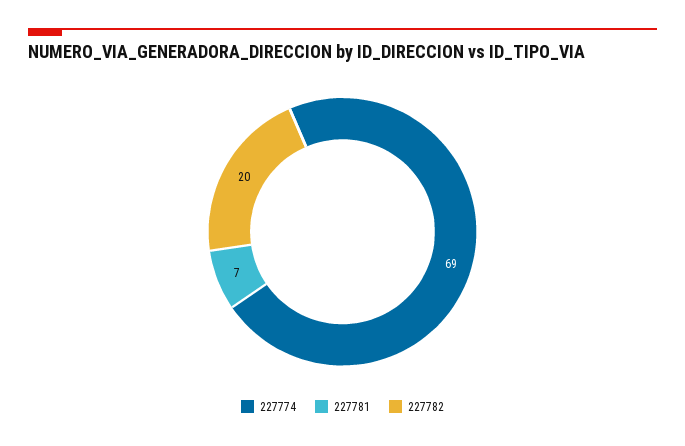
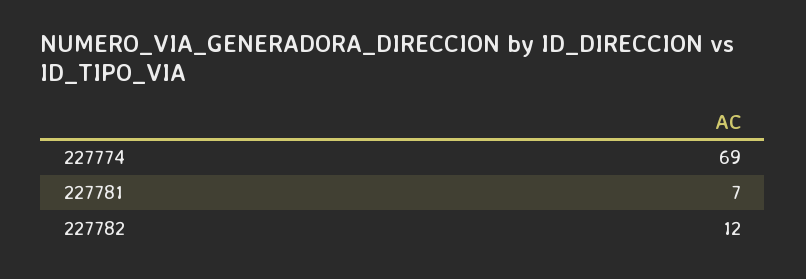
227782: 20 -> 12

